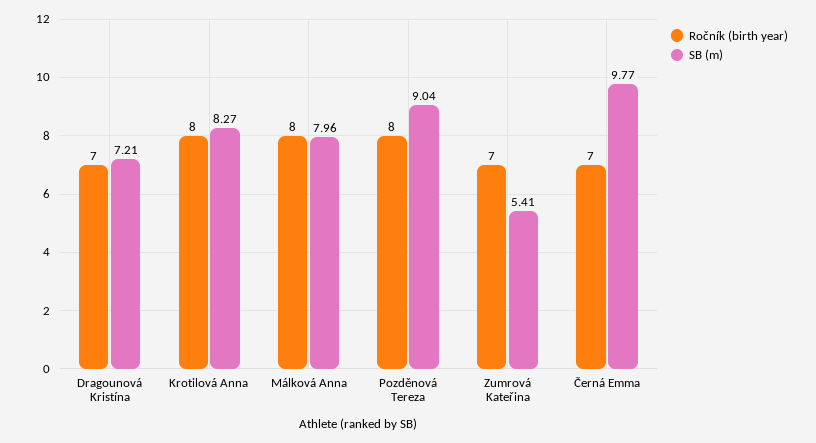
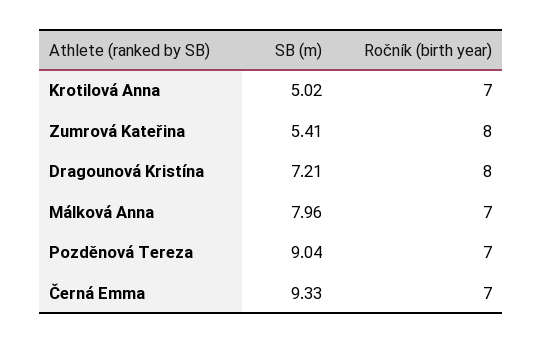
Ročník (birth year), Dragounová Kristína: 7 -> 8
Ročník (birth year), Krotilová Anna: 8 -> 7
SB (m), Krotilová Anna: 8.27 -> 5.02
Ročník (birth year), Málková Anna: 8 -> 7
Ročník (birth year), Pozděnová Tereza: 8 -> 7
Ročník (birth year), Zumrová Kateřina: 7 -> 8
SB (m), Černá Emma: 9.77 -> 9.33

